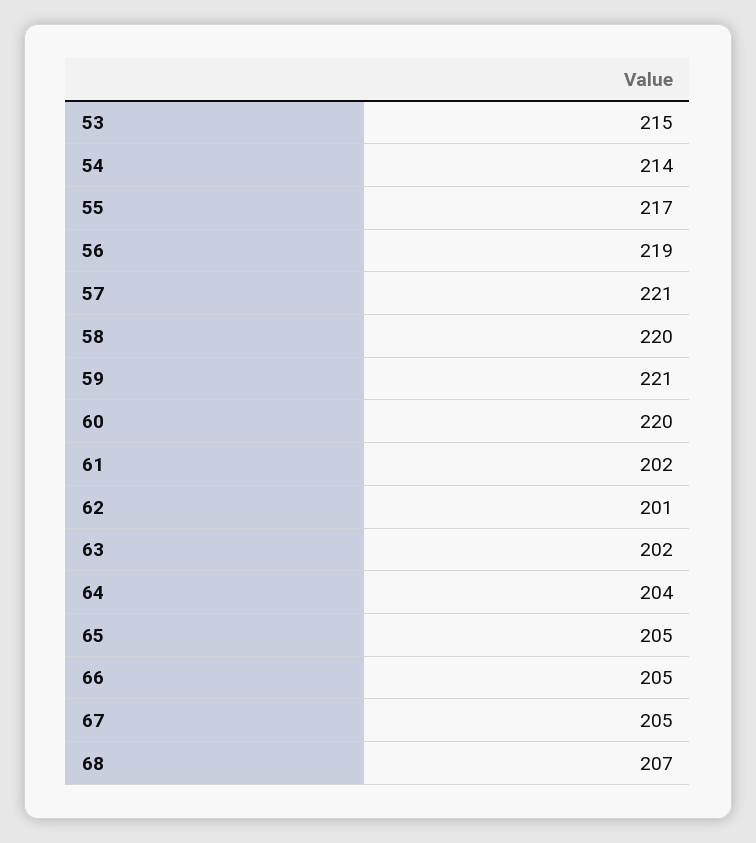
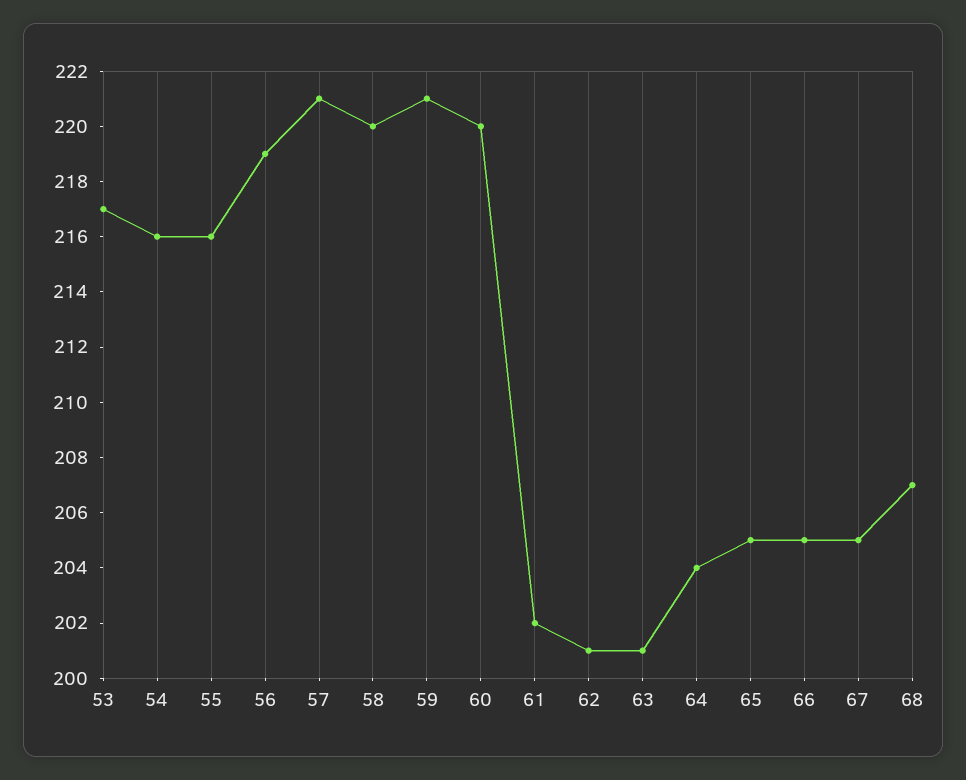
53: 215 -> 217
54: 214 -> 216
55: 217 -> 216
63: 202 -> 201

